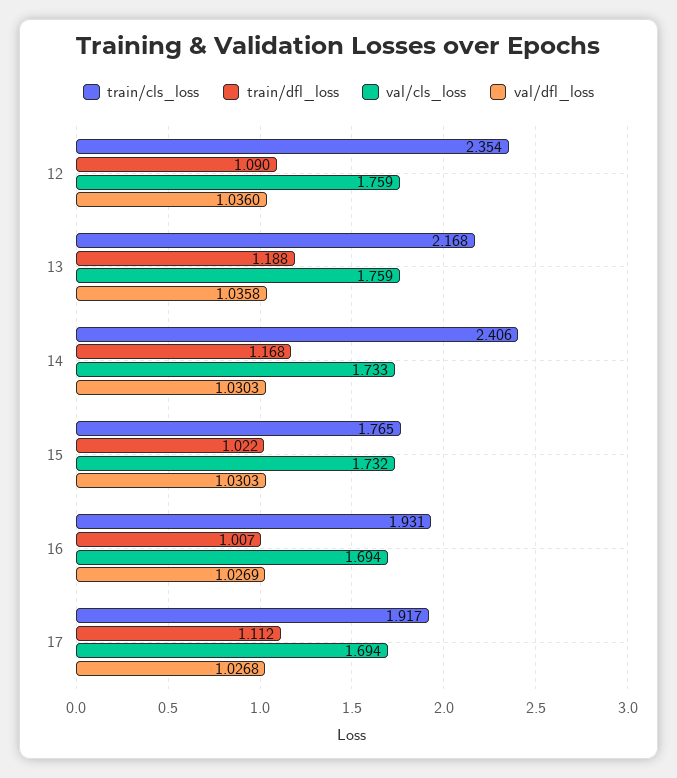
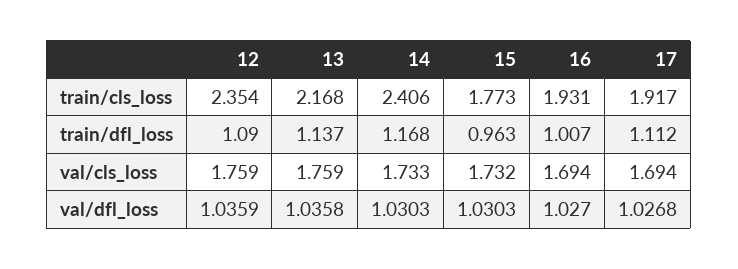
val/dfl_loss, 12: 1.036 -> 1.0359
train/dfl_loss, 13: 1.188 -> 1.137
train/cls_loss, 15: 1.765 -> 1.773
train/dfl_loss, 15: 1.022 -> 0.963
val/dfl_loss, 16: 1.0269 -> 1.027

